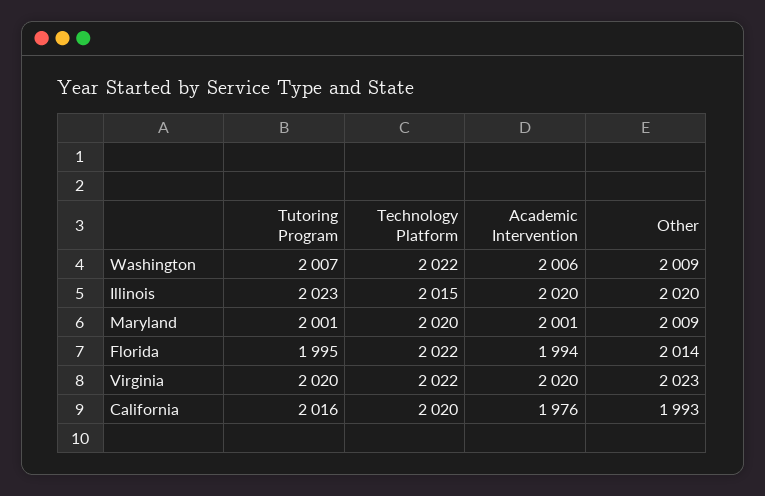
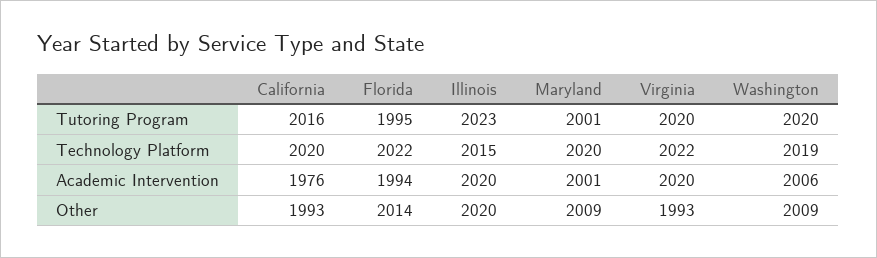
Tutoring Program, Washington: 2007 -> 2020
Technology Platform, Washington: 2022 -> 2019
Other, Virginia: 2023 -> 1993

